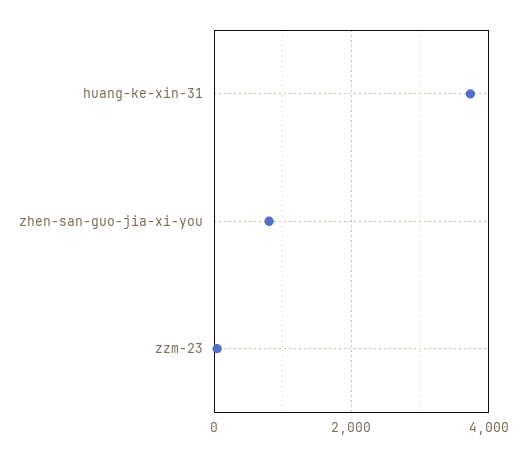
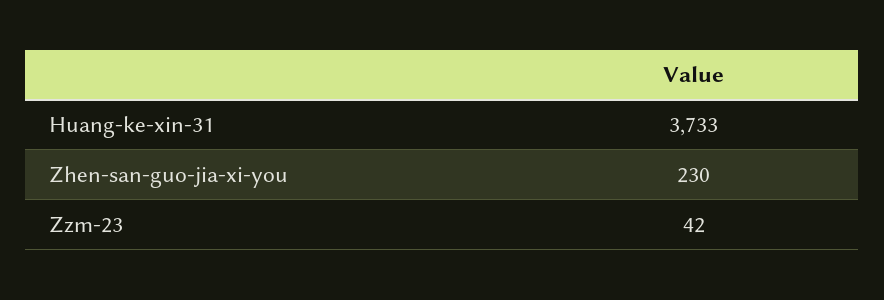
zhen-san-guo-jia-xi-you: 800 -> 230

